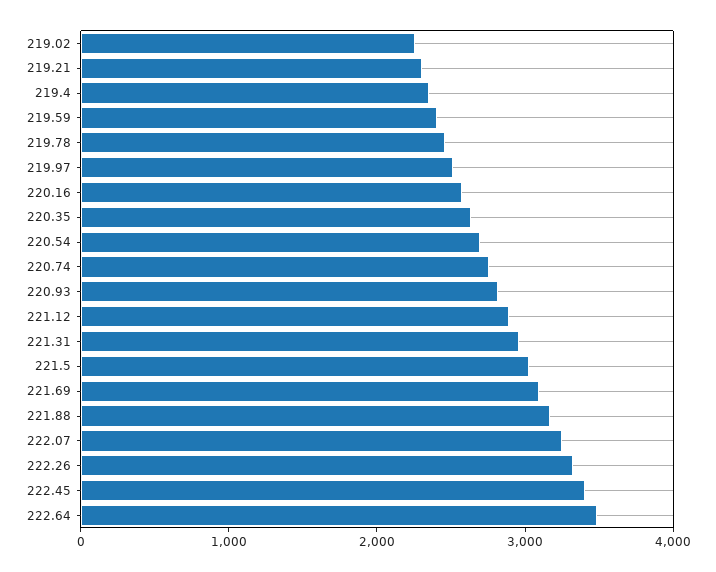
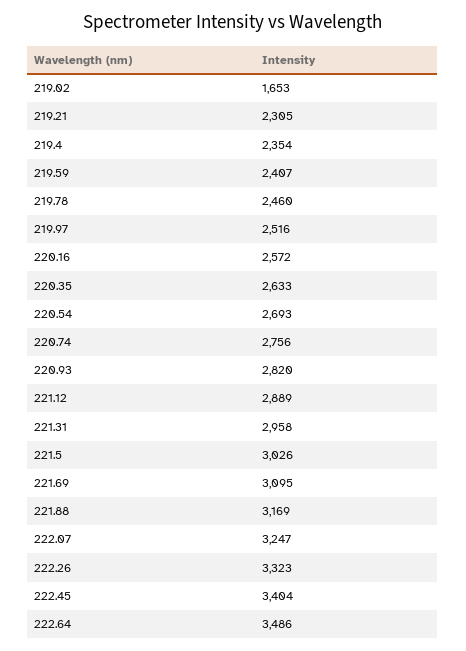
219.02: 2200 -> 1653

